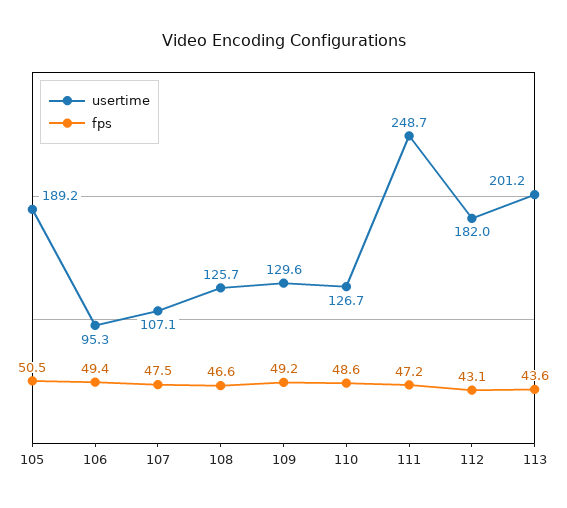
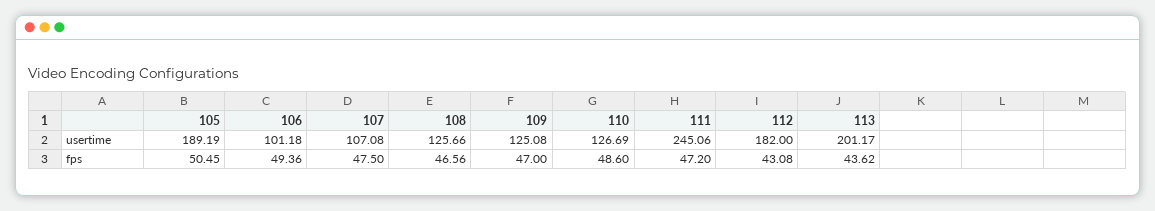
usertime, 106: 95.3 -> 101.18
usertime, 109: 129.6 -> 125.08
fps, 109: 49.2 -> 47
usertime, 111: 248.7 -> 245.06

